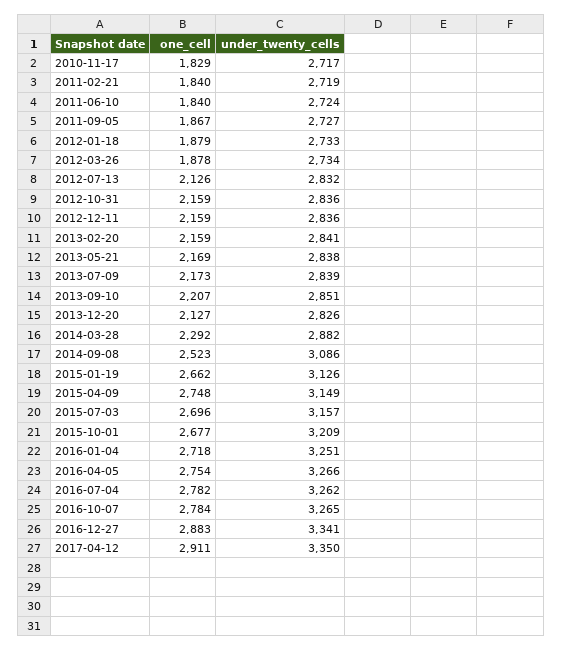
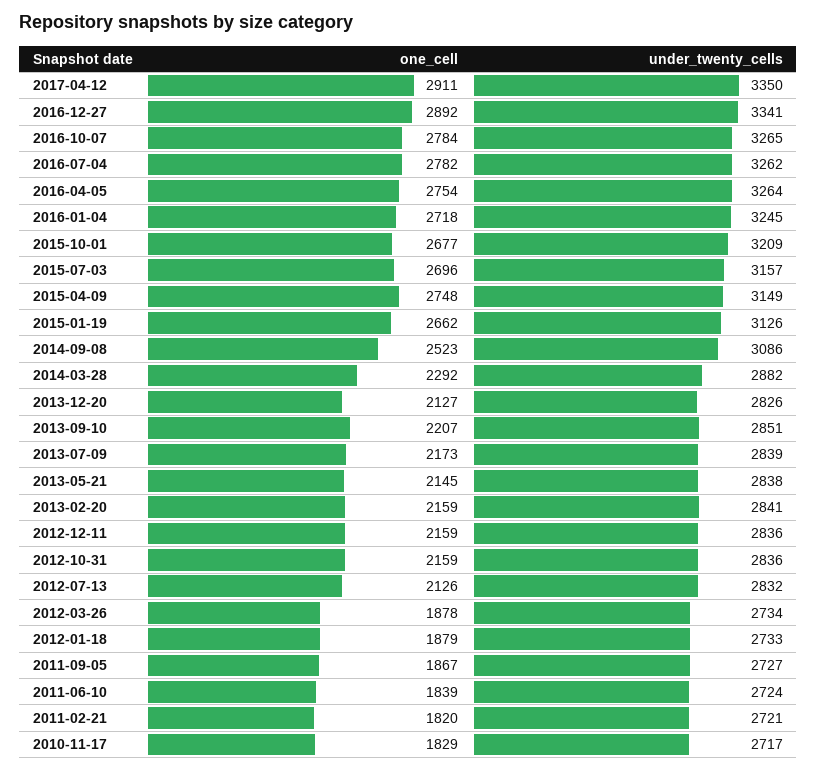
one_cell, 2011-02-21: 1840 -> 1820
under_twenty_cells, 2011-02-21: 2719 -> 2721
one_cell, 2011-06-10: 1840 -> 1839
one_cell, 2013-05-21: 2169 -> 2145
under_twenty_cells, 2016-01-04: 3251 -> 3245
under_twenty_cells, 2016-04-05: 3266 -> 3264
one_cell, 2016-12-27: 2883 -> 2892

